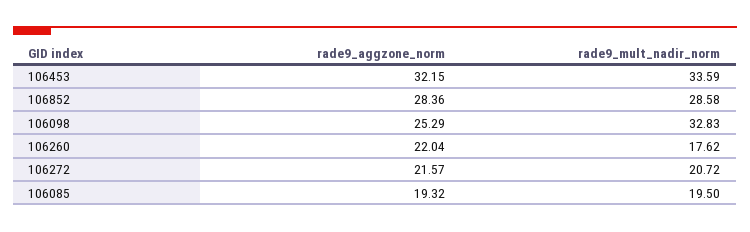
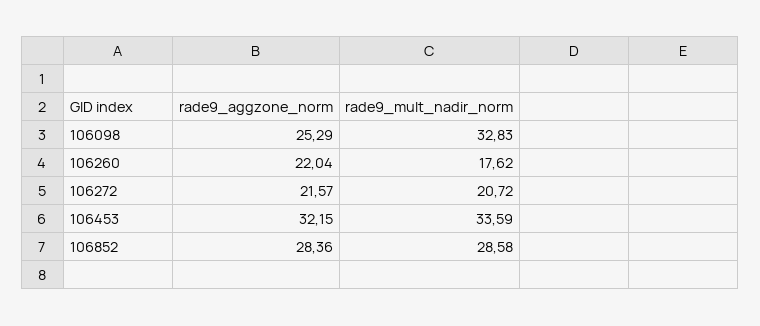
rade9_aggzone_norm, 106085: 19.32 -> none
rade9_mult_nadir_norm, 106085: 19.5 -> none

